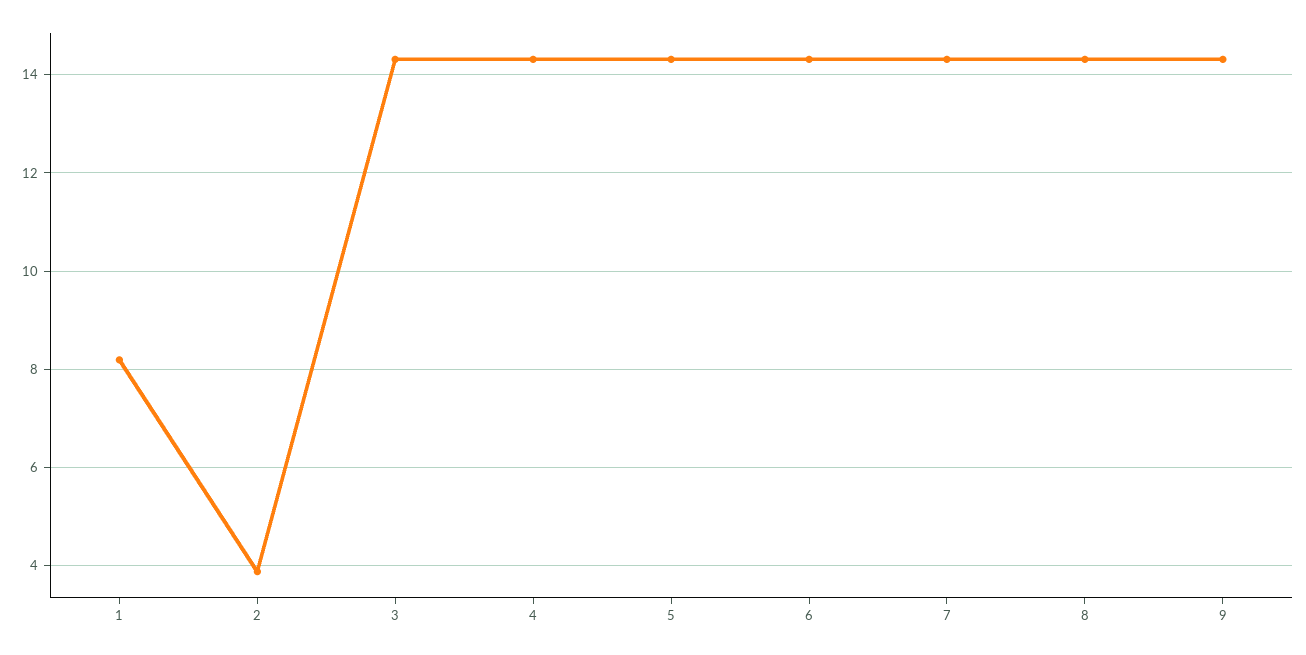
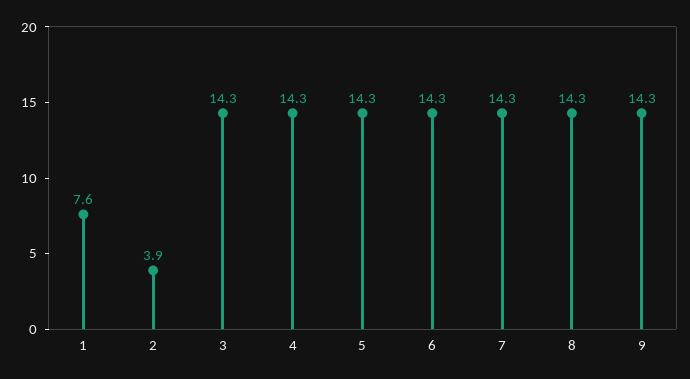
1: 8.2 -> 7.6

